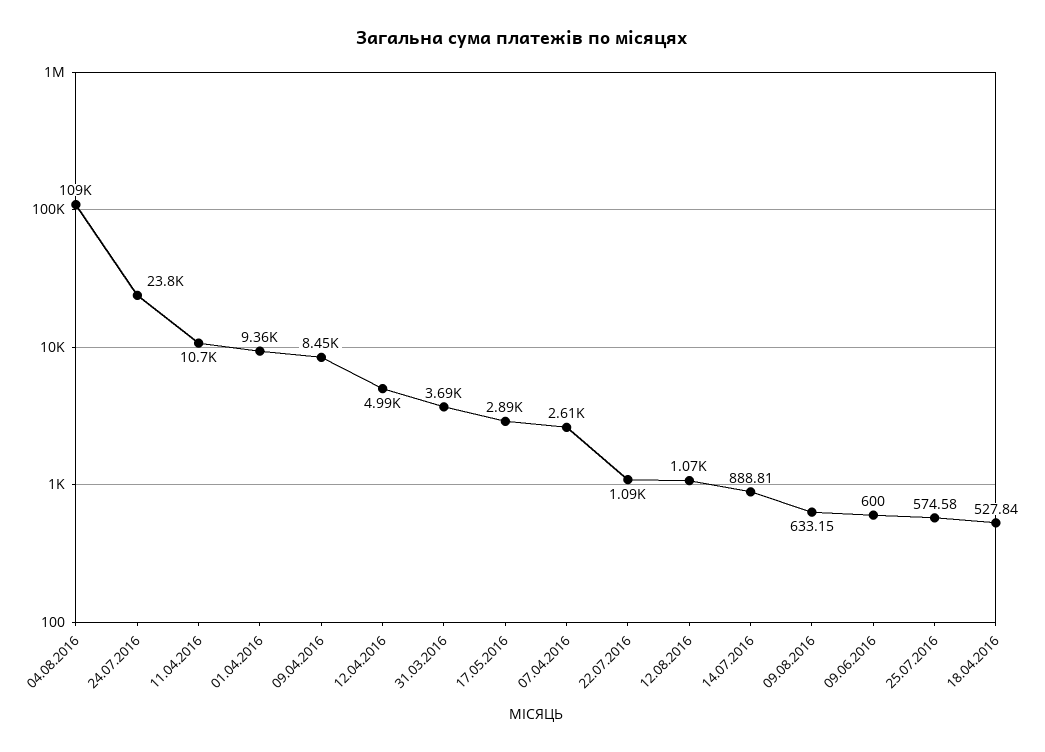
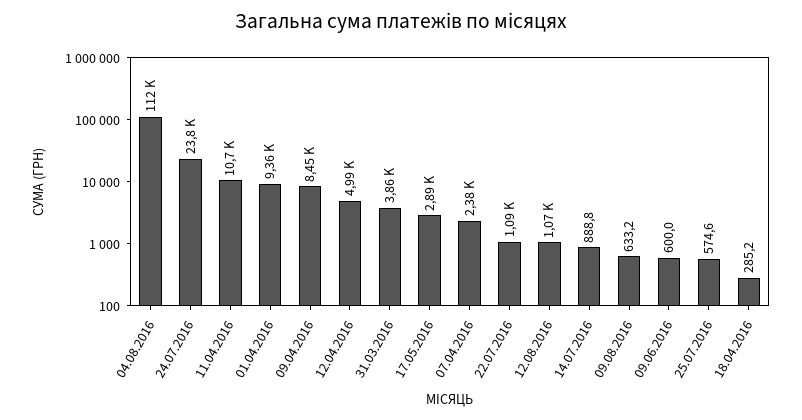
04.08.2016: 109000 -> 112000
31.03.2016: 3690 -> 3860
07.04.2016: 2610 -> 2380
18.04.2016: 527.84 -> 285.2

